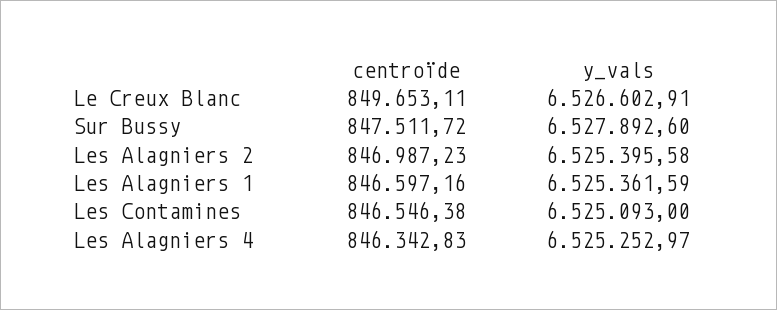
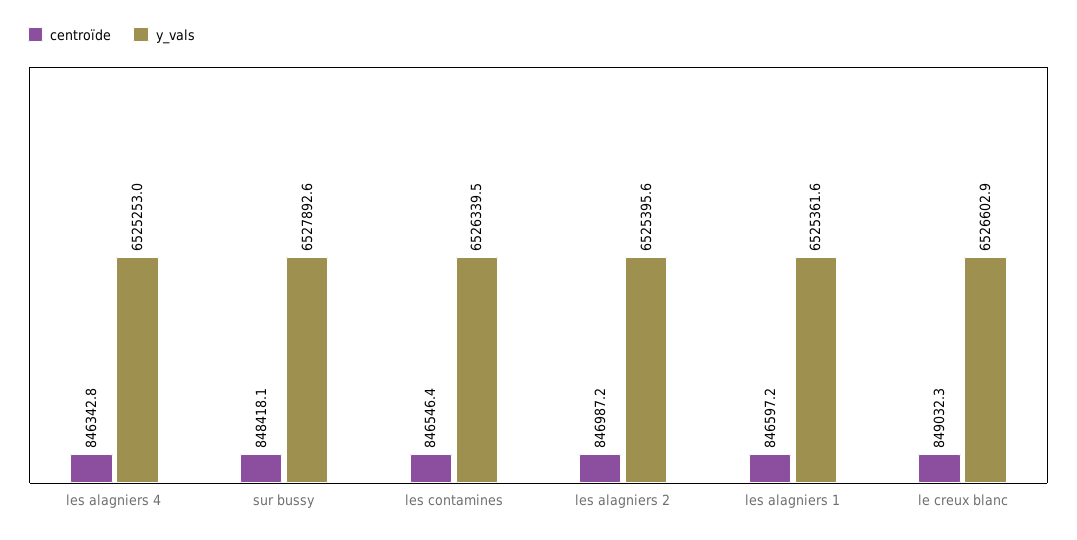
centroïde, Le Creux Blanc: 849653.11 -> 849032.3
centroïde, Sur Bussy: 847511.72 -> 848418.1
y_vals, Les Contamines: 6525093 -> 6526339.5

